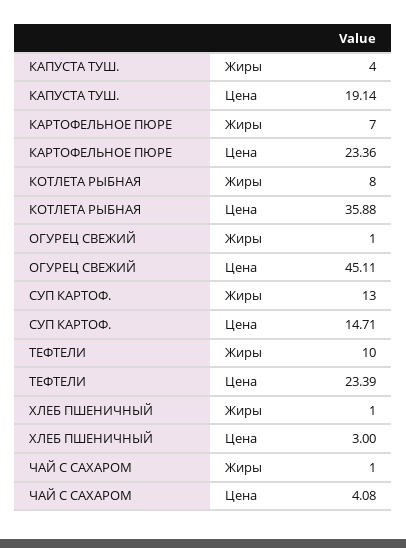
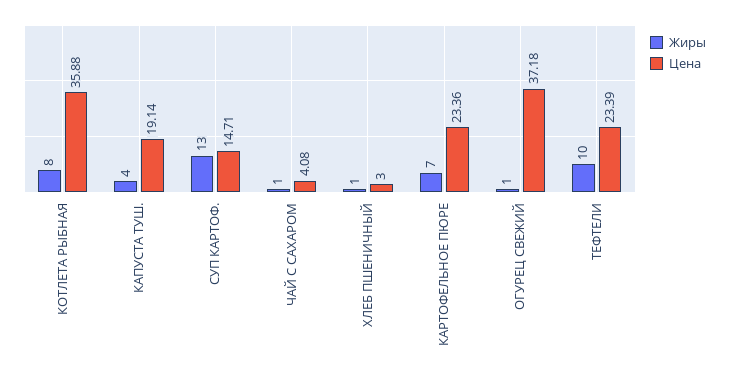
Цена, ОГУРЕЦ СВЕЖИЙ: 45.11 -> 37.18

